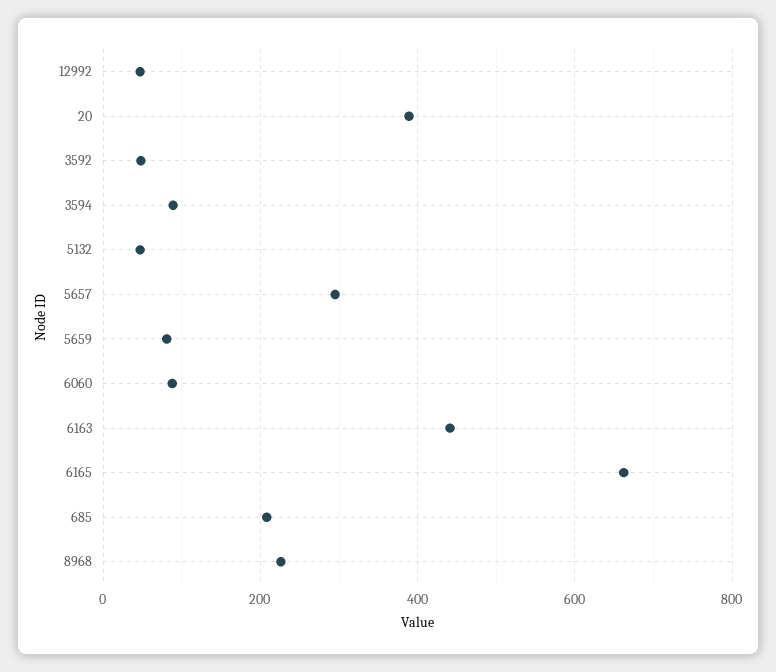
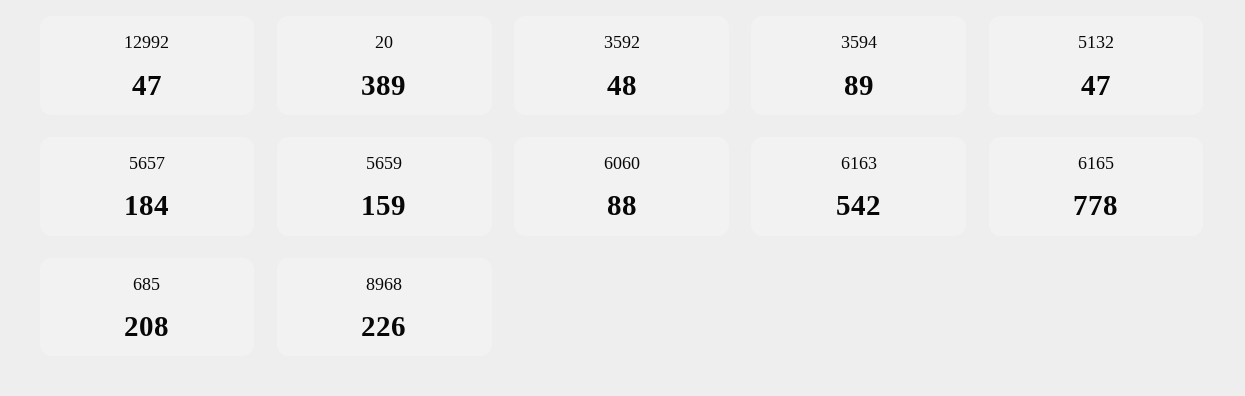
5657: 300 -> 184
5659: 80 -> 159
6163: 440 -> 542
6165: 660 -> 778

